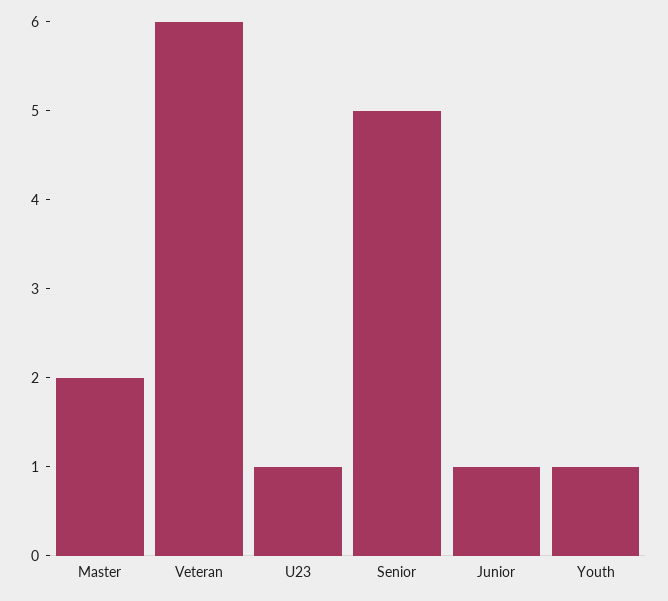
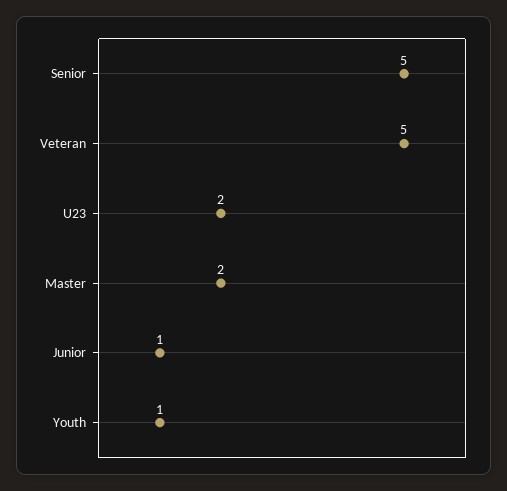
Veteran: 6 -> 5
U23: 1 -> 2

